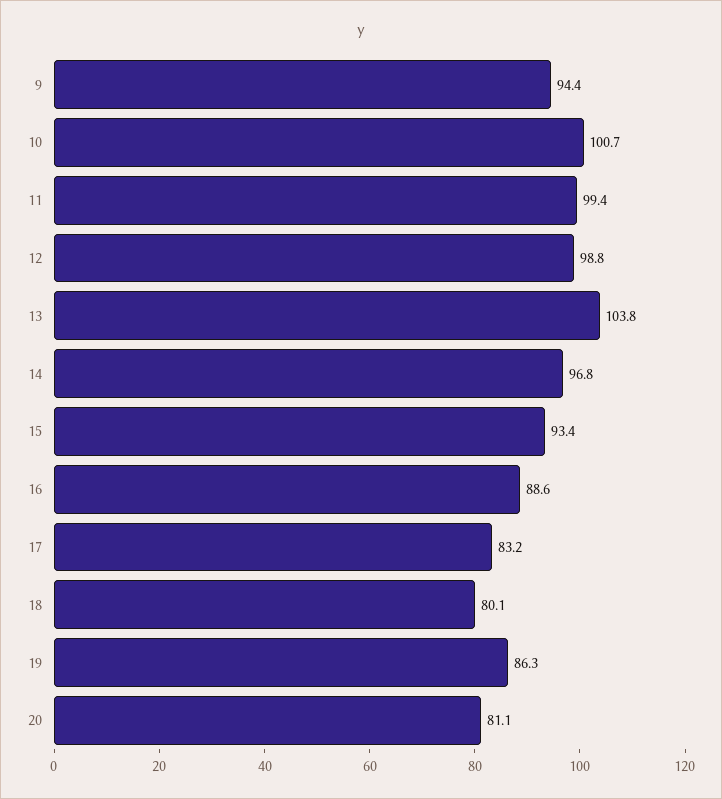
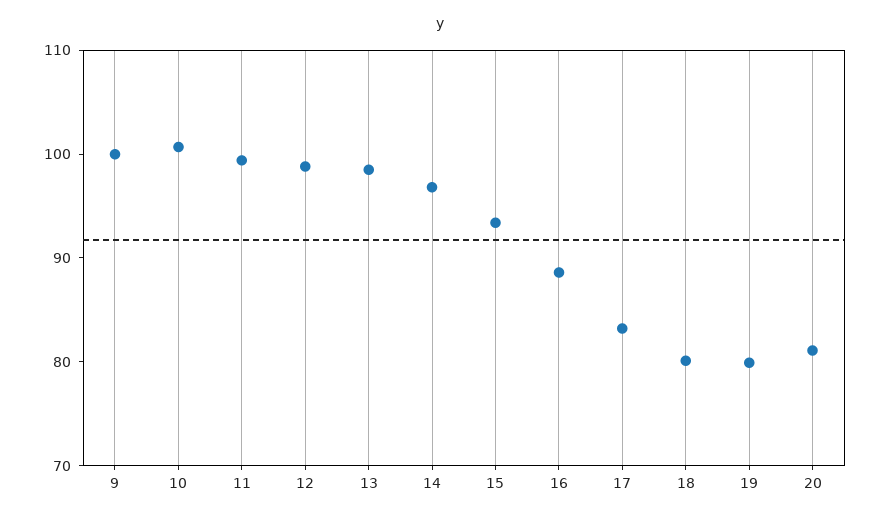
9: 94.4 -> 100
13: 103.8 -> 98
19: 86.3 -> 80

